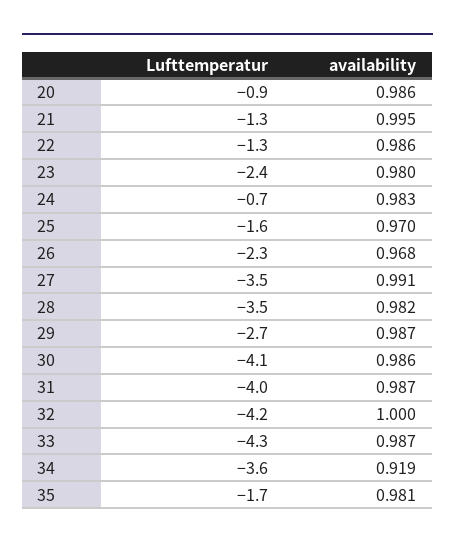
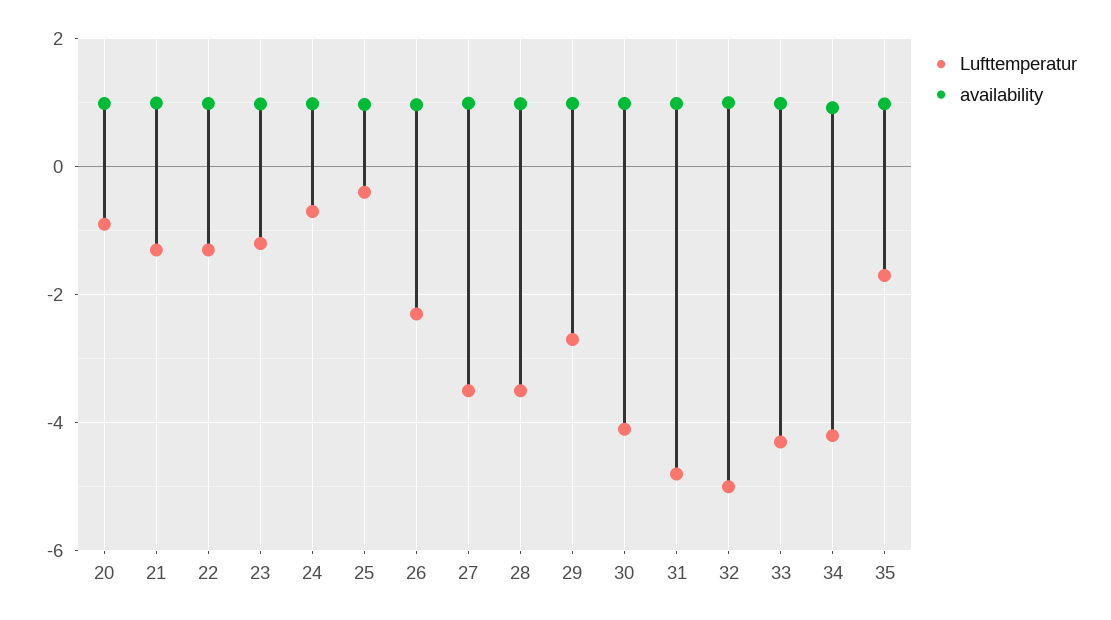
Lufttemperatur, 23: -2.4 -> -1.2
Lufttemperatur, 25: -1.6 -> -0.4
Lufttemperatur, 31: -4 -> -4.8
Lufttemperatur, 32: -4.2 -> -5
Lufttemperatur, 34: -3.6 -> -4.2

